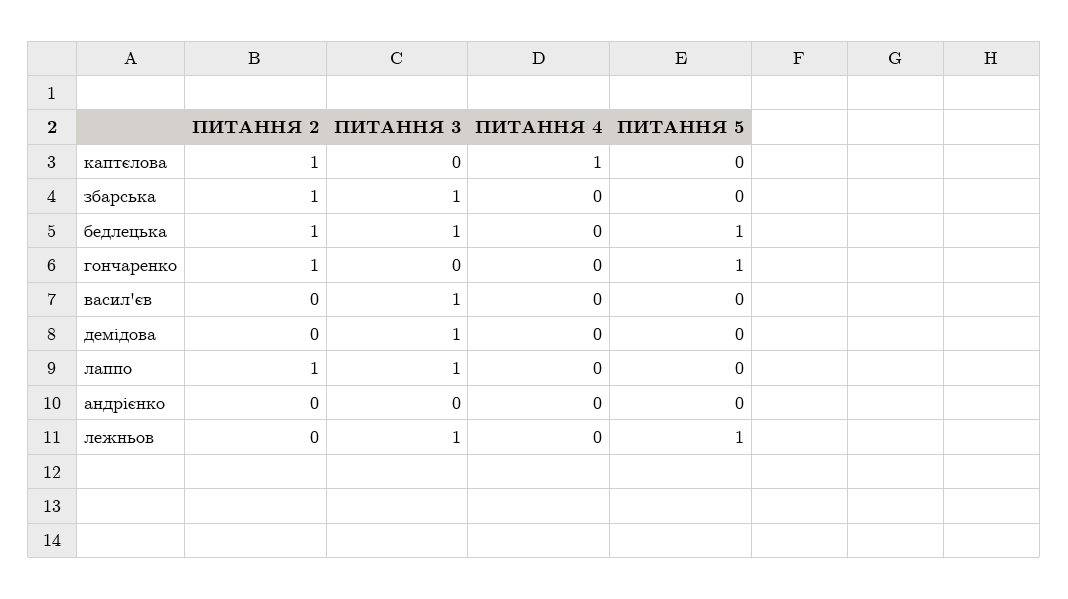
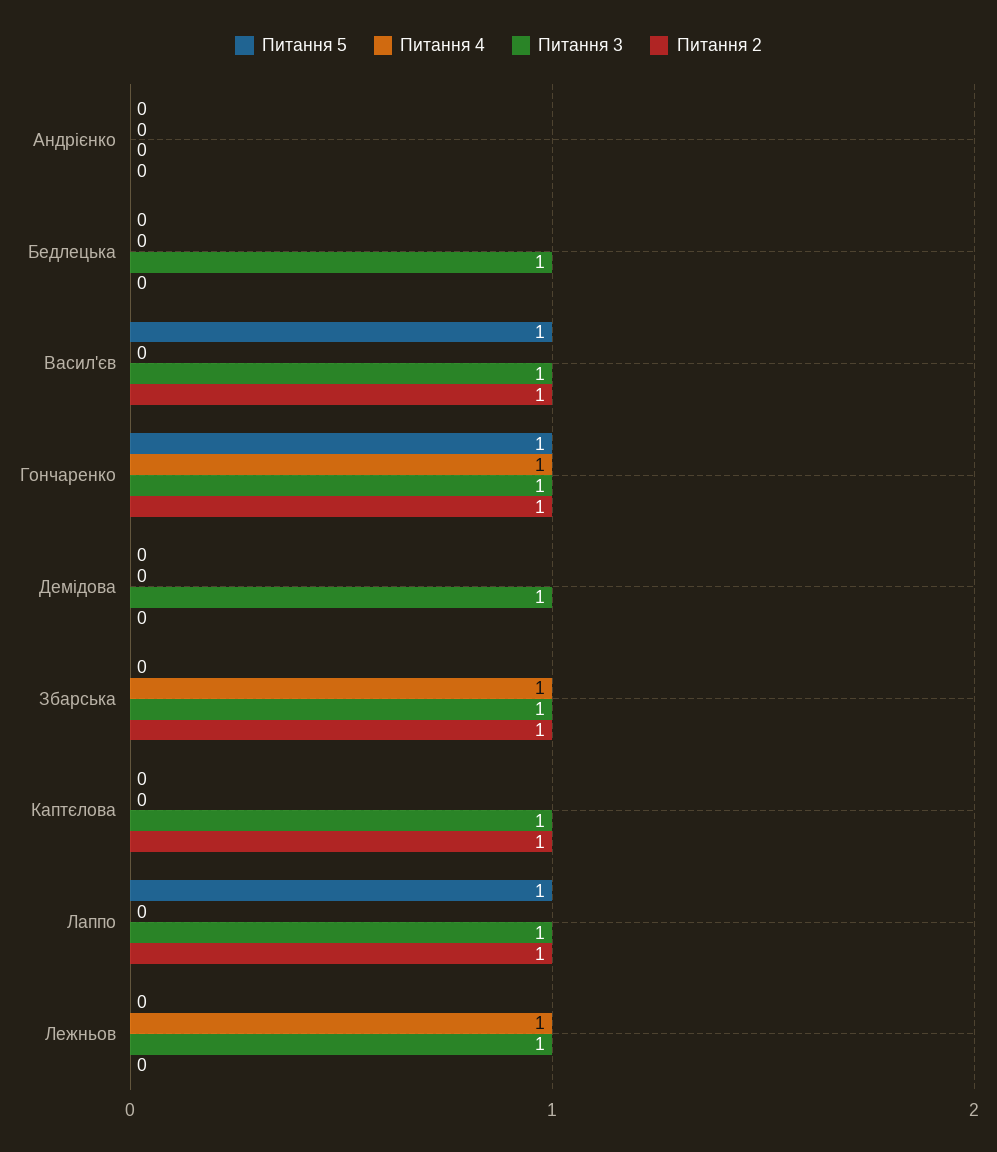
ПИТАННЯ 3, каптєлова: 0 -> 1
ПИТАННЯ 4, каптєлова: 1 -> 0
ПИТАННЯ 4, збарська: 0 -> 1
ПИТАННЯ 2, бедлецька: 1 -> 0
ПИТАННЯ 5, бедлецька: 1 -> 0
ПИТАННЯ 3, гончаренко: 0 -> 1
ПИТАННЯ 4, гончаренко: 0 -> 1
ПИТАННЯ 2, васил'єв: 0 -> 1
ПИТАННЯ 5, васил'єв: 0 -> 1
ПИТАННЯ 5, лаппо: 0 -> 1
ПИТАННЯ 4, лежньов: 0 -> 1
ПИТАННЯ 5, лежньов: 1 -> 0

